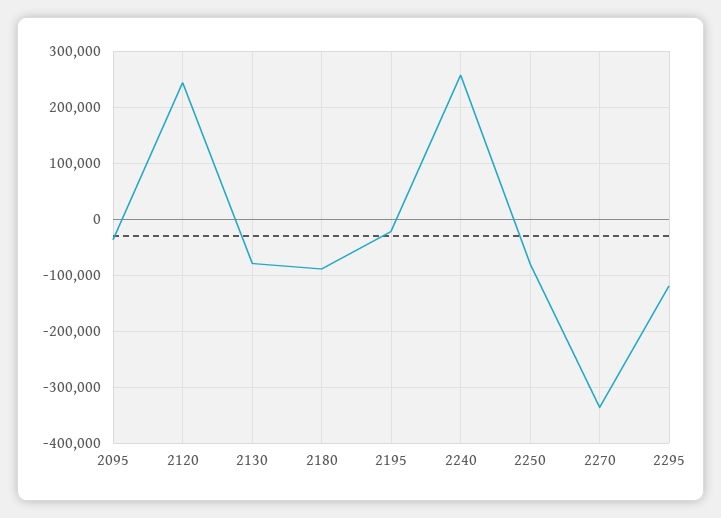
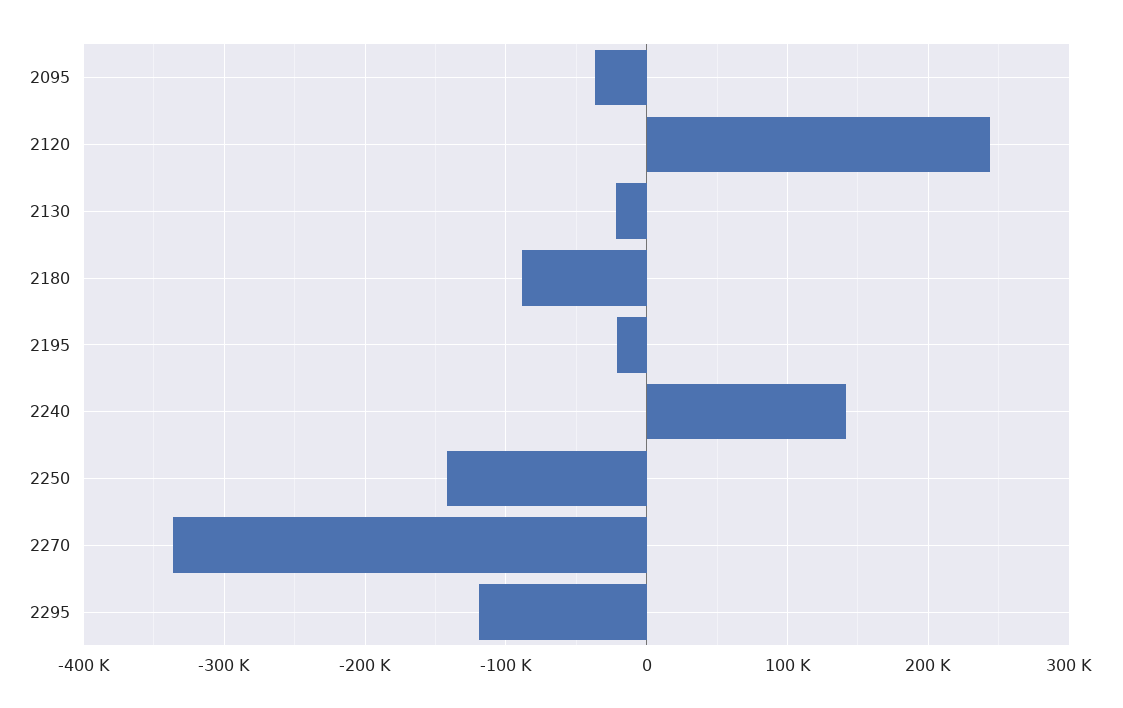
2130: -80000 -> -20000
2240: 260000 -> 140000
2250: -80000 -> -140000

